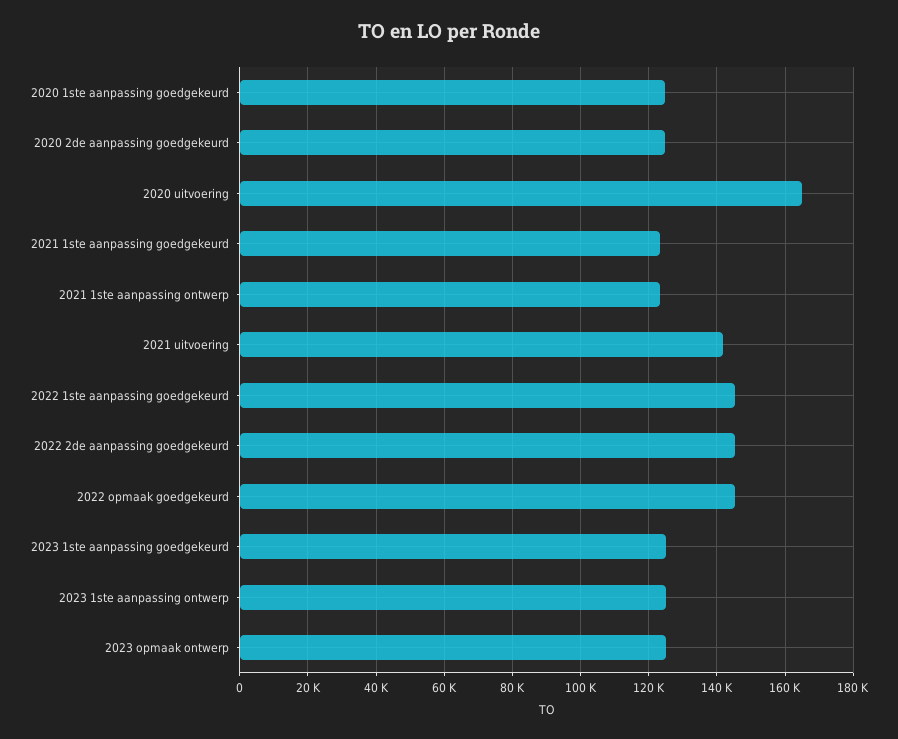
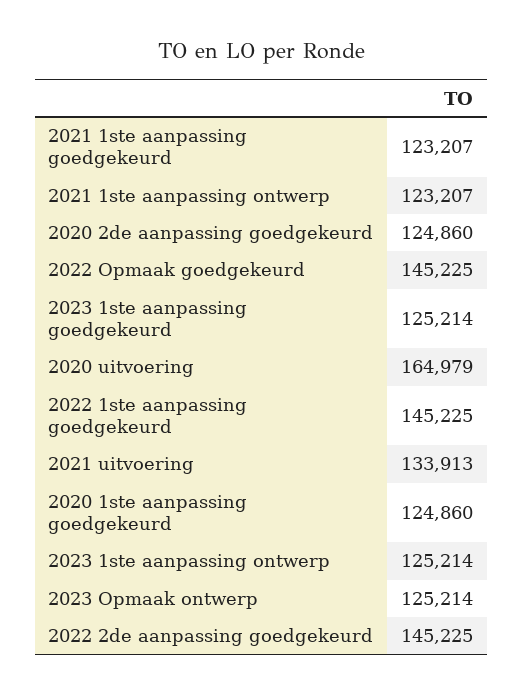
2021 uitvoering: 142000 -> 133913

